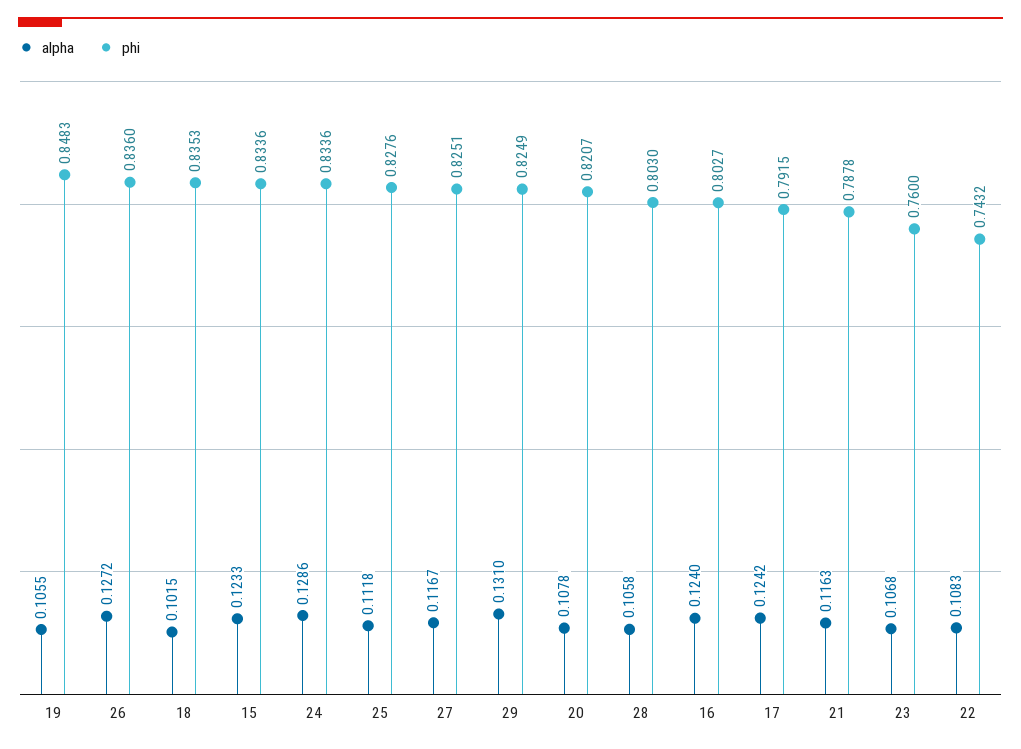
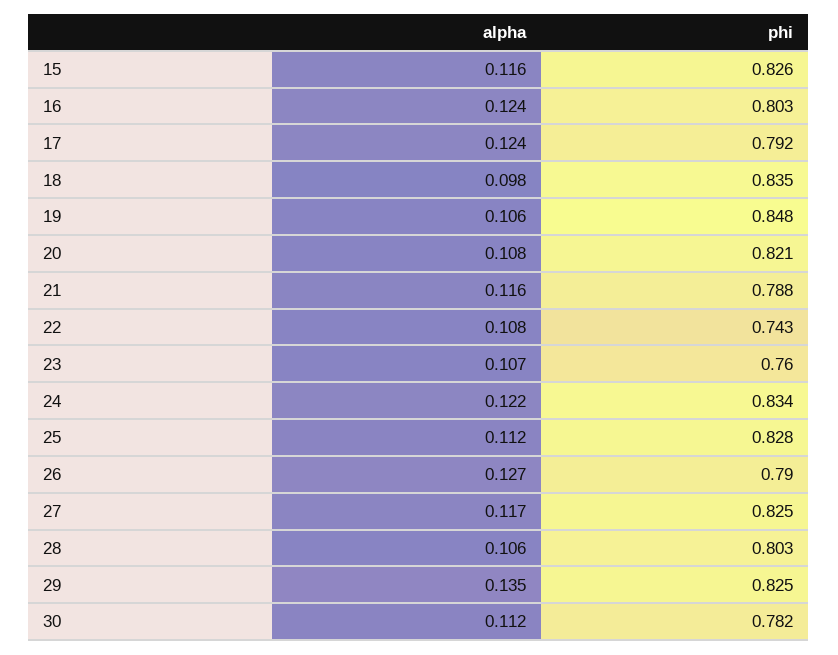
phi, 26: 0.836 -> 0.79
alpha, 18: 0.1015 -> 0.098
alpha, 15: 0.1233 -> 0.116
phi, 15: 0.8336 -> 0.826
alpha, 24: 0.1286 -> 0.122
alpha, 29: 0.131 -> 0.135
alpha, 30: none -> 0.112
phi, 30: none -> 0.782

